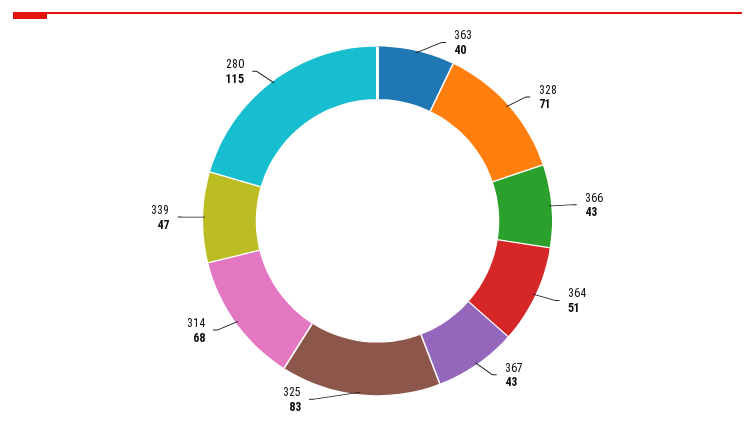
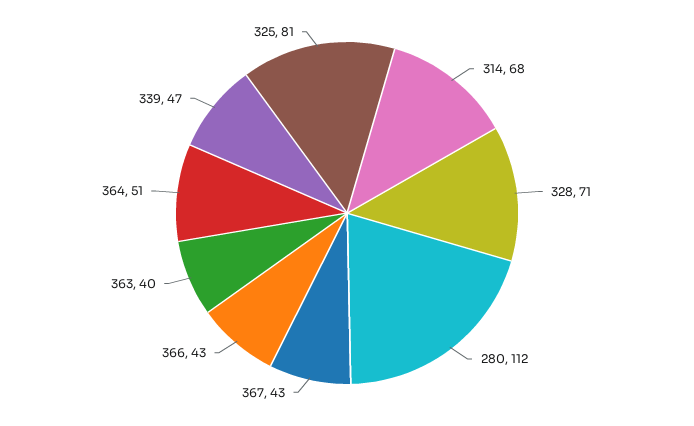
325: 83 -> 81
280: 115 -> 112

